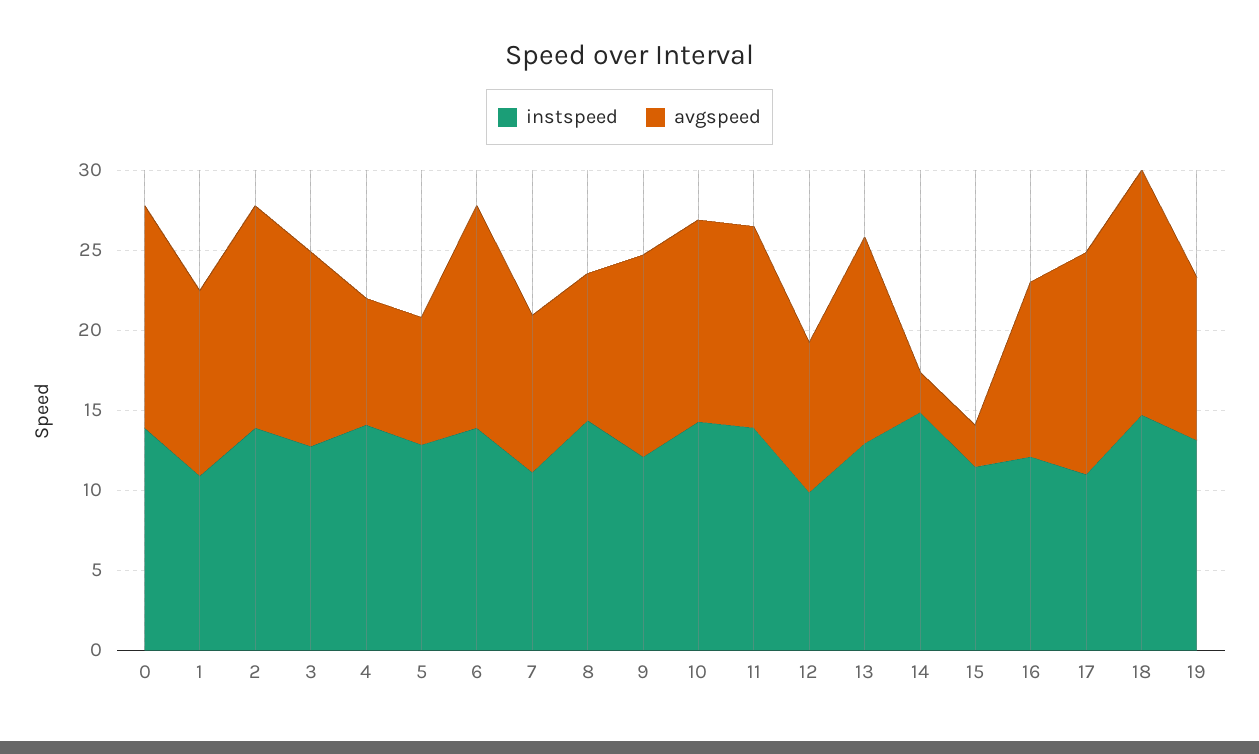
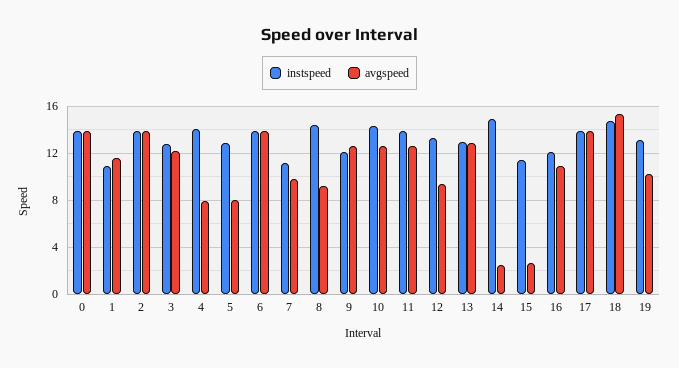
instspeed, 12: 10 -> 13
instspeed, 17: 11 -> 14

